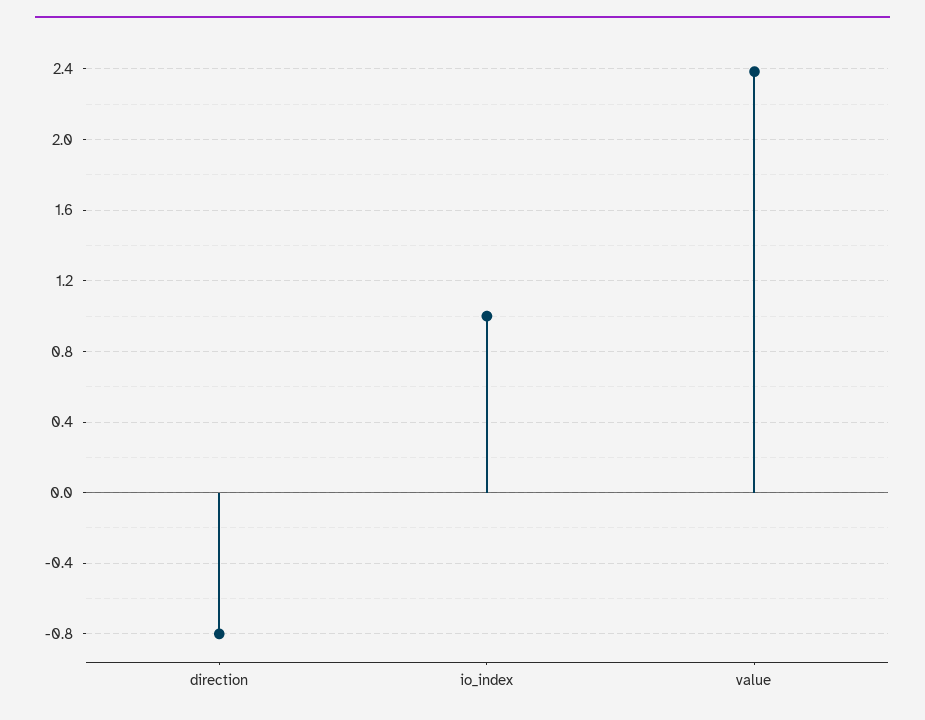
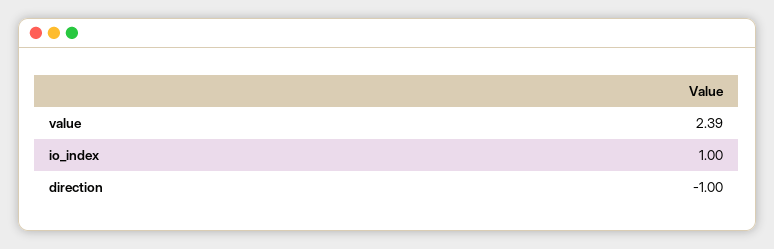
direction: -0.8 -> -1

